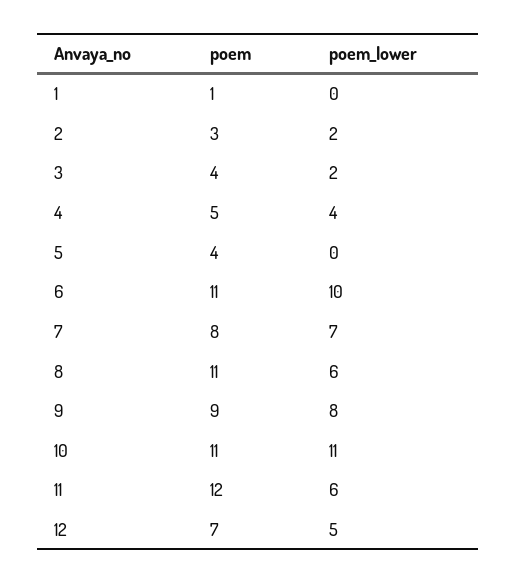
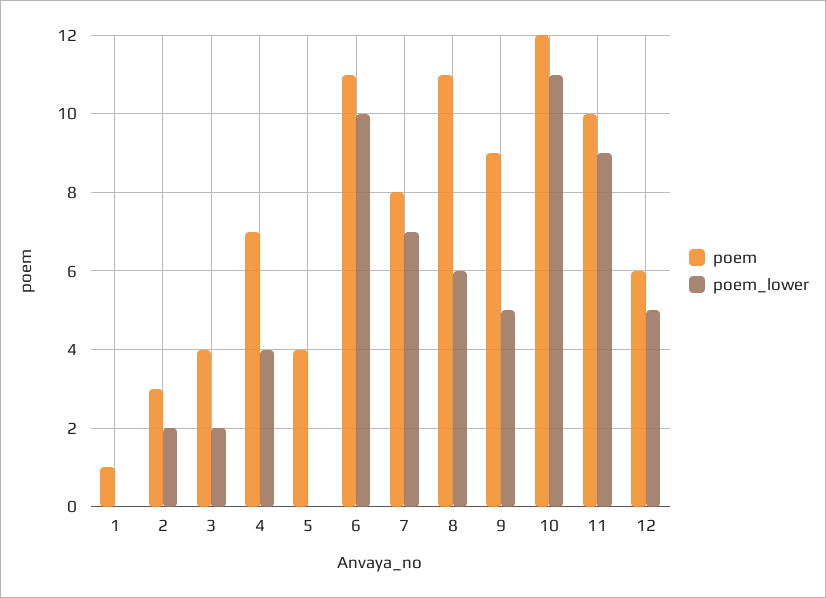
poem, 4: 5 -> 7
poem_lower, 9: 8 -> 5
poem, 10: 11 -> 12
poem, 11: 12 -> 10
poem_lower, 11: 6 -> 9
poem, 12: 7 -> 6

